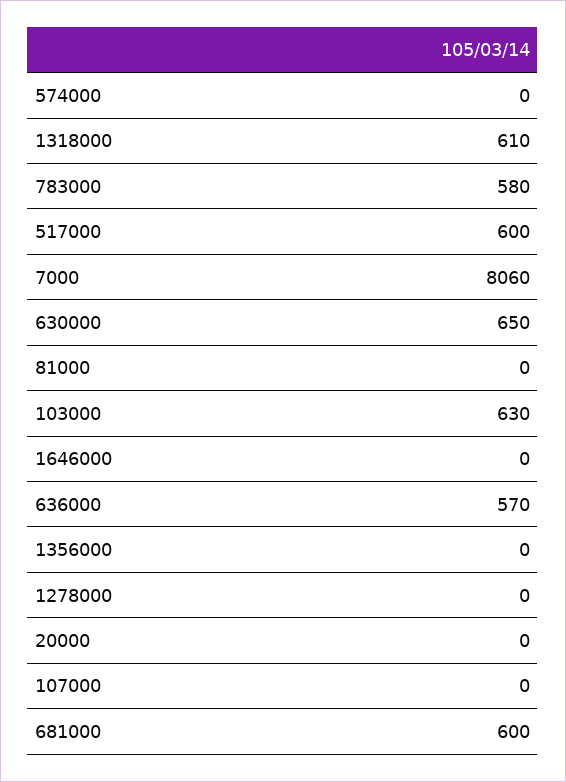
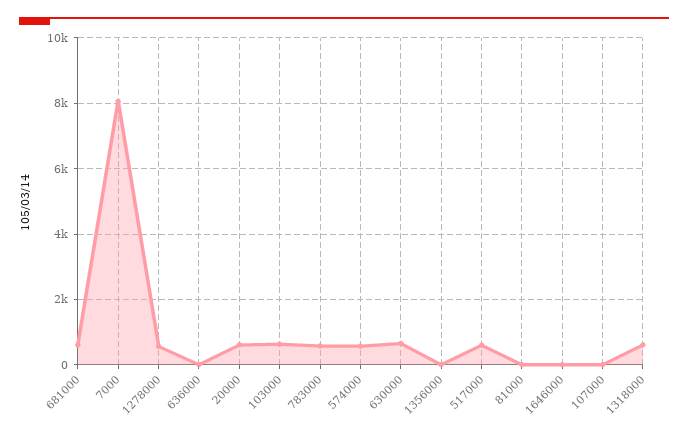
574000: 0 -> 600
636000: 570 -> 0
1278000: 0 -> 600
20000: 0 -> 600

